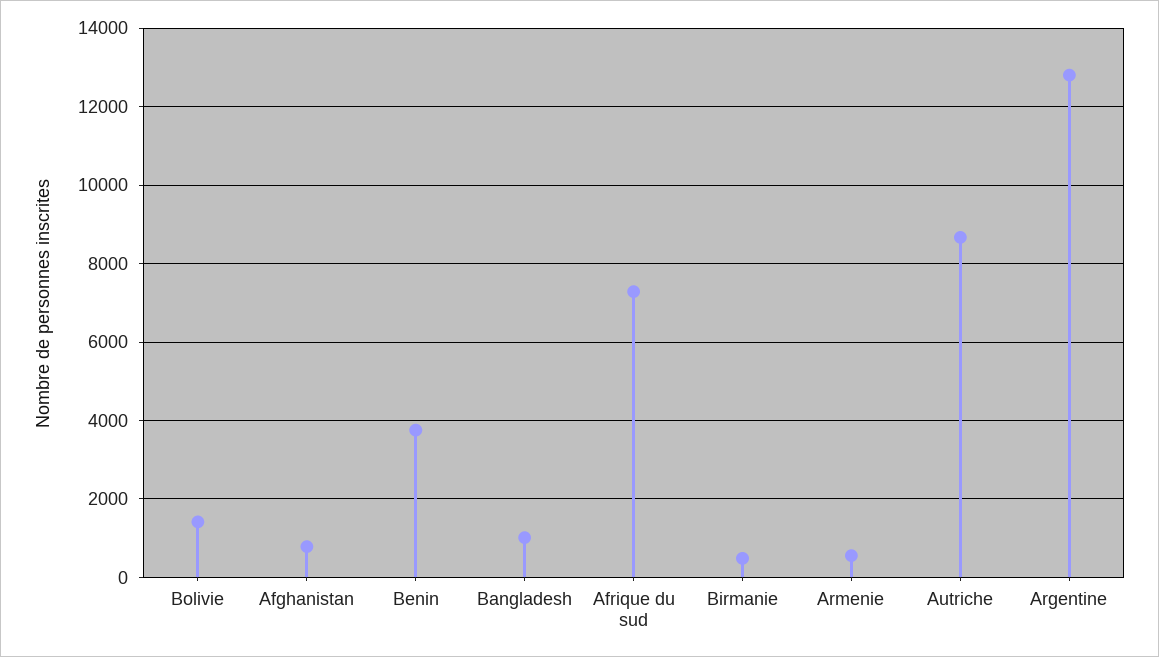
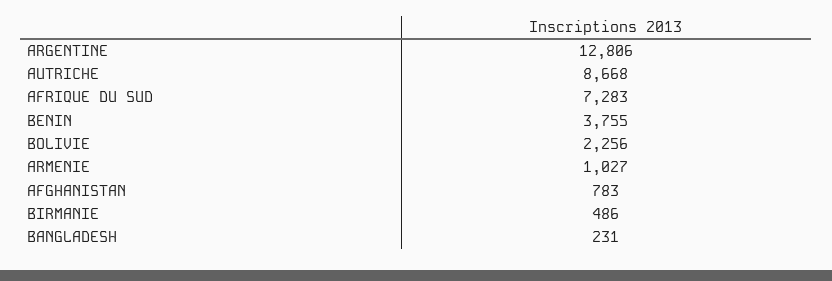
Bolivie: 1400 -> 2256
Bangladesh: 1000 -> 231
Armenie: 600 -> 1027

